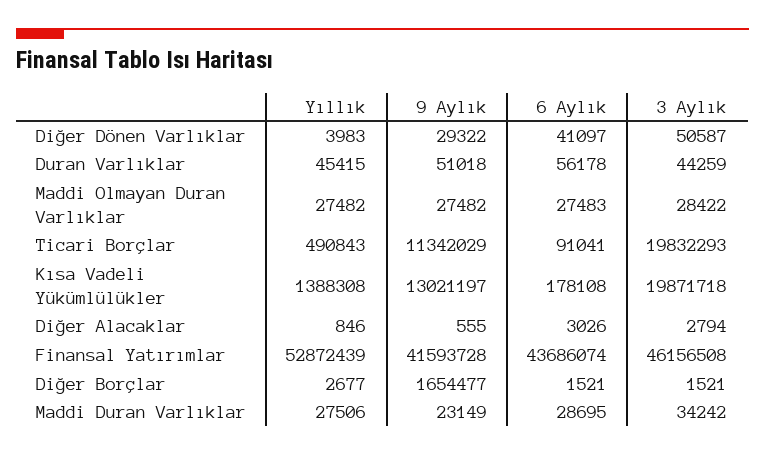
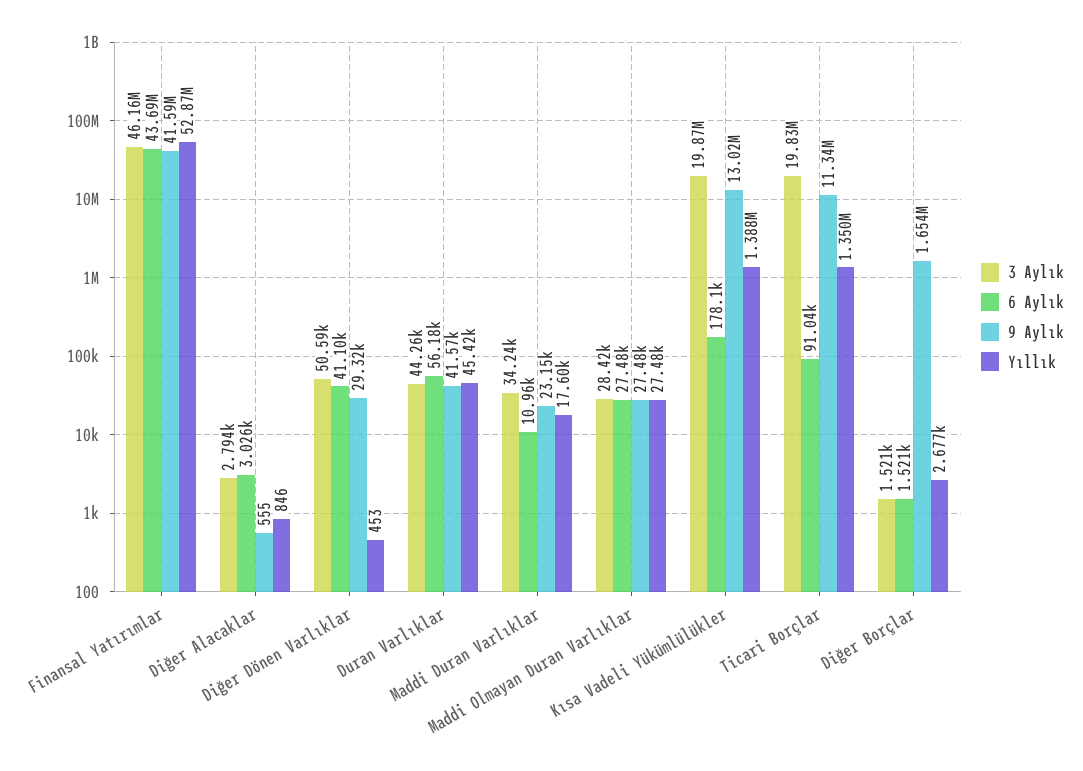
Yıllık, Diğer Dönen Varlıklar: 3983 -> 453
9 Aylık, Duran Varlıklar: 51018 -> 41570
Yıllık, Ticari Borçlar: 490843 -> 1350000
Yıllık, Maddi Duran Varlıklar: 27506 -> 17600
6 Aylık, Maddi Duran Varlıklar: 28695 -> 10960

